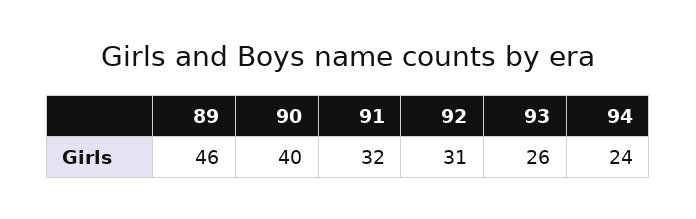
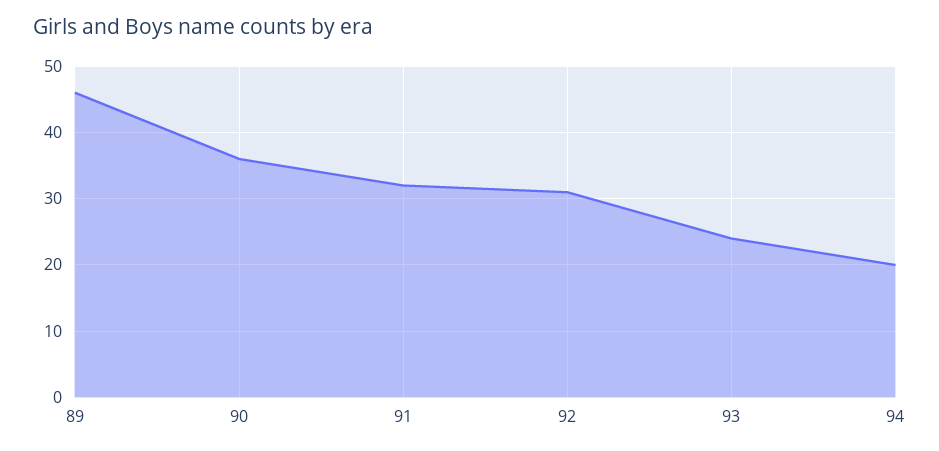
90: 40 -> 36
93: 26 -> 24
94: 24 -> 20

